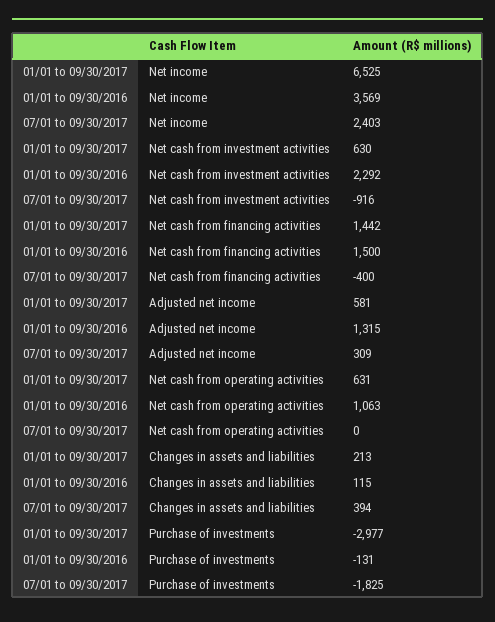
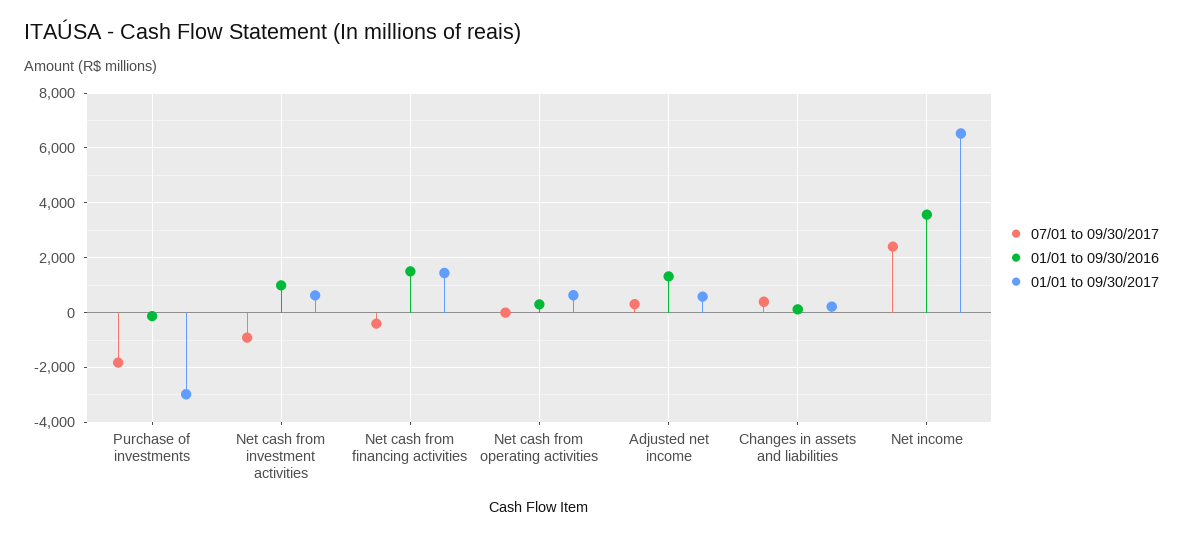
01/01 to 09/30/2016, Net cash from investment activities: 2292 -> 1000
01/01 to 09/30/2016, Net cash from operating activities: 1063 -> 250

